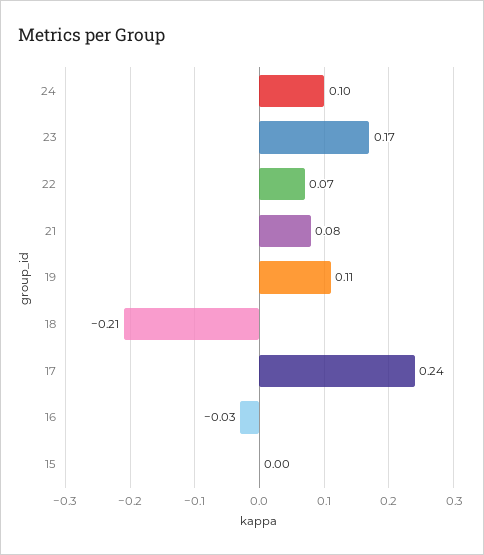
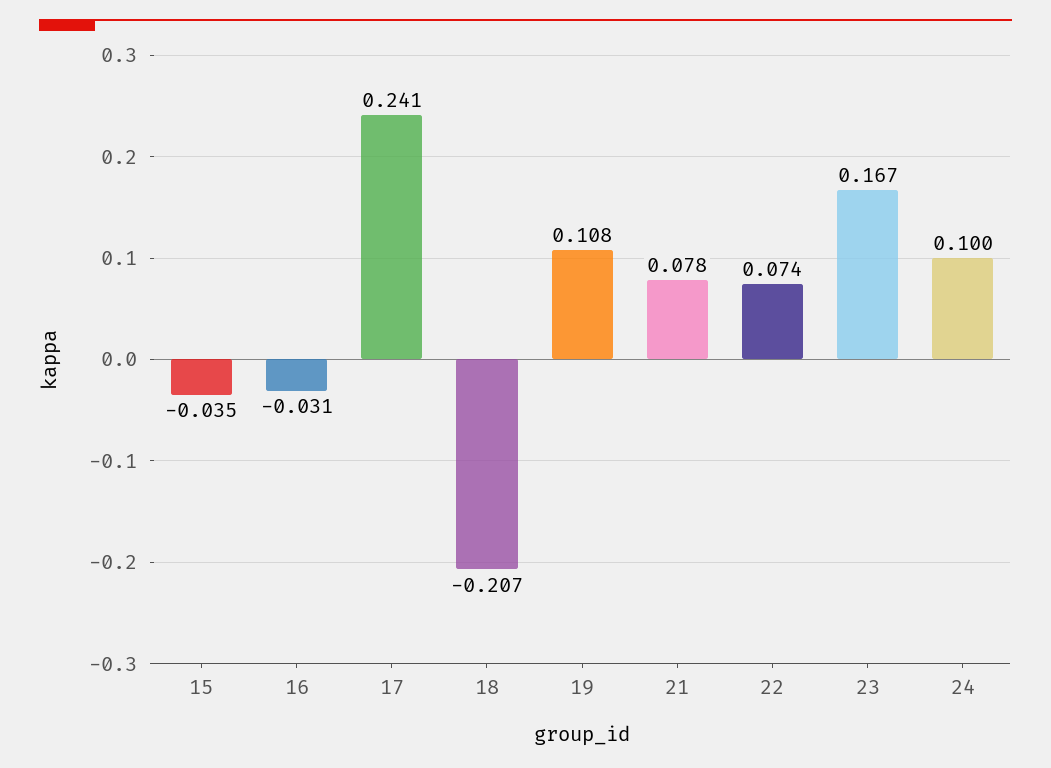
15: 0 -> -0.035

